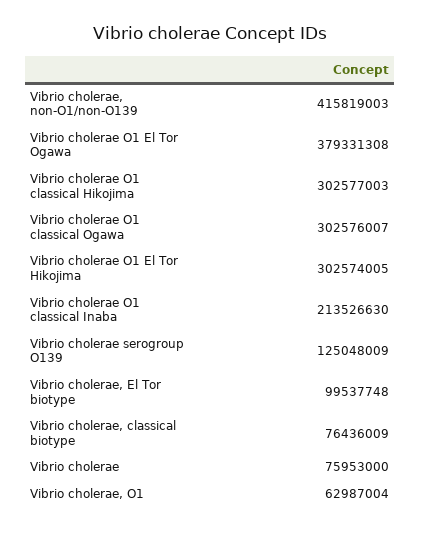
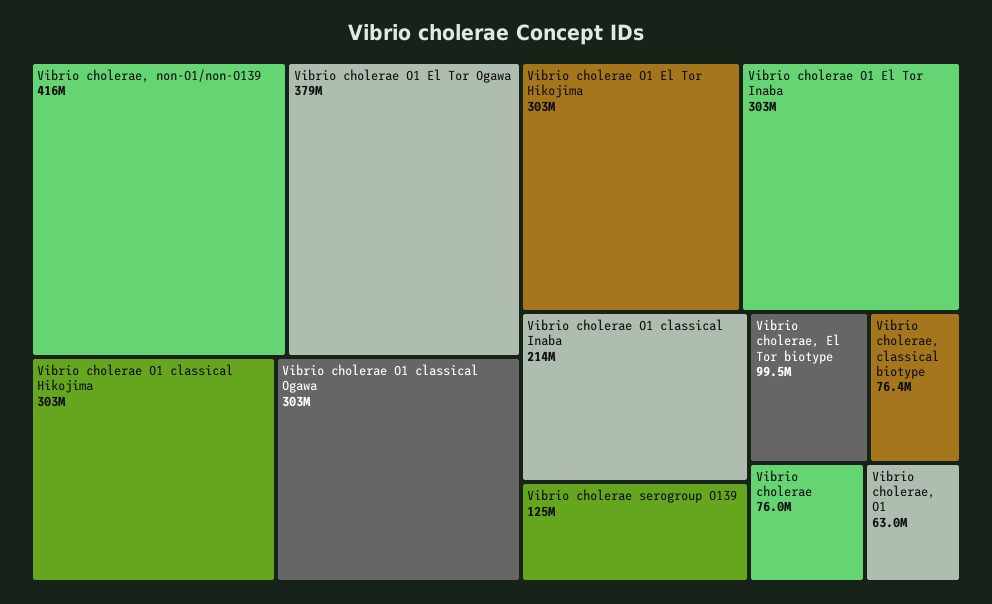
Vibrio cholerae O1 El Tor Inaba: none -> 303000000

